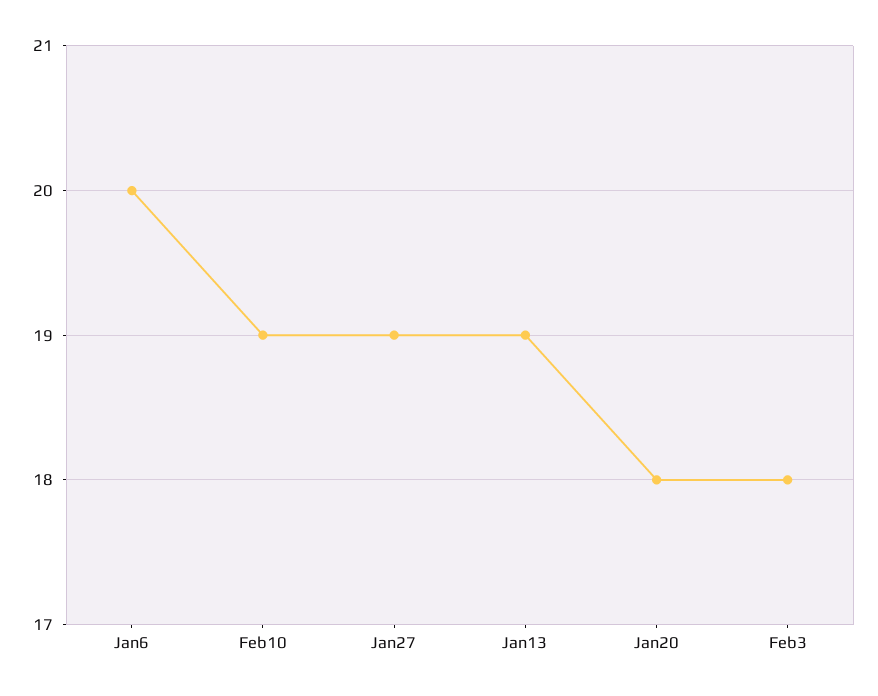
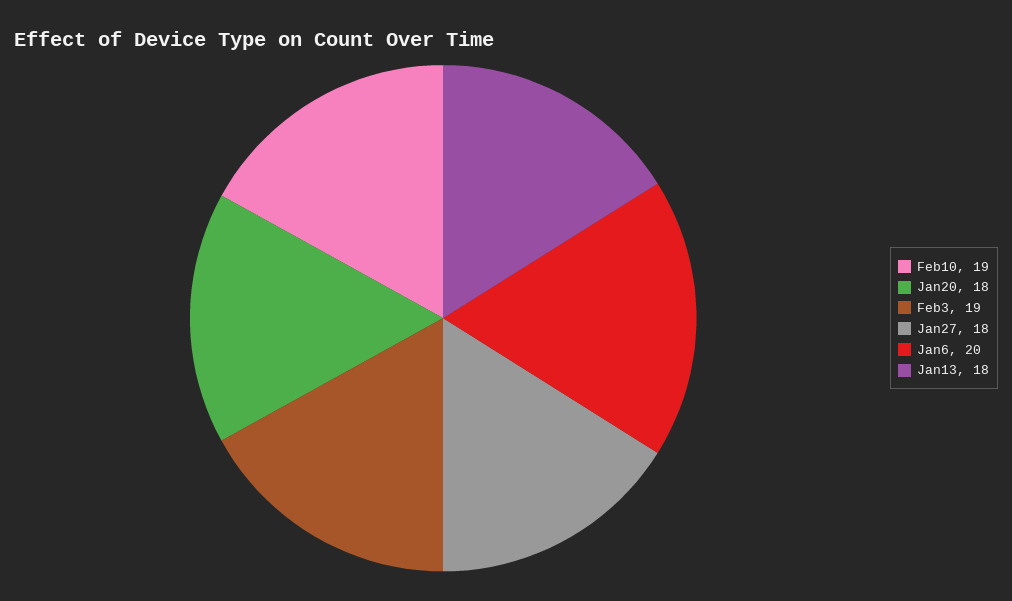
Jan27: 19 -> 18
Jan13: 19 -> 18
Feb3: 18 -> 19

